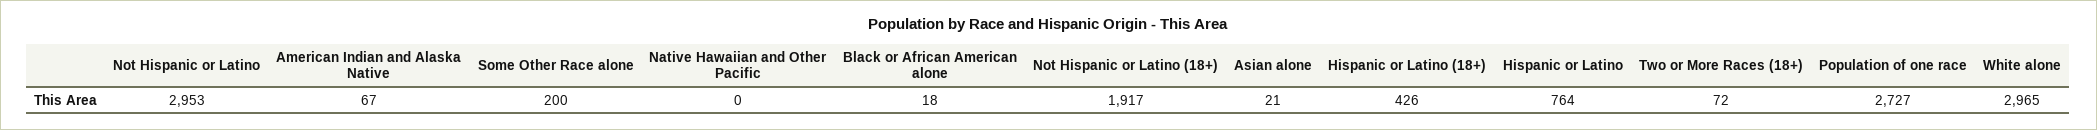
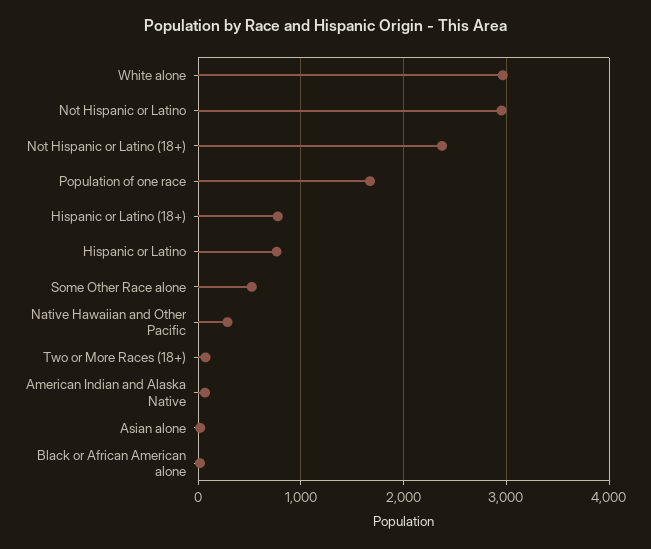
Some Other Race alone: 200 -> 500
Native Hawaiian and Other Pacific: 0 -> 300
Not Hispanic or Latino (18+): 1917 -> 2400
Hispanic or Latino (18+): 426 -> 800
Population of one race: 2727 -> 1700

